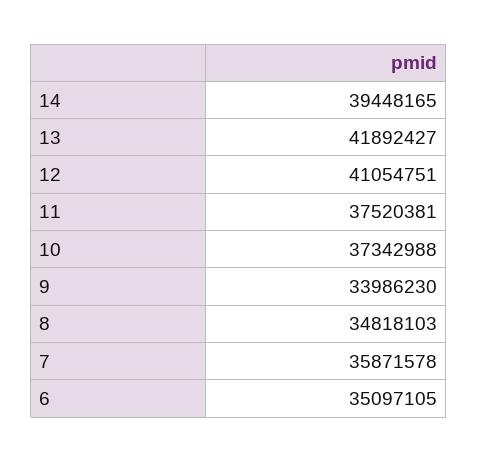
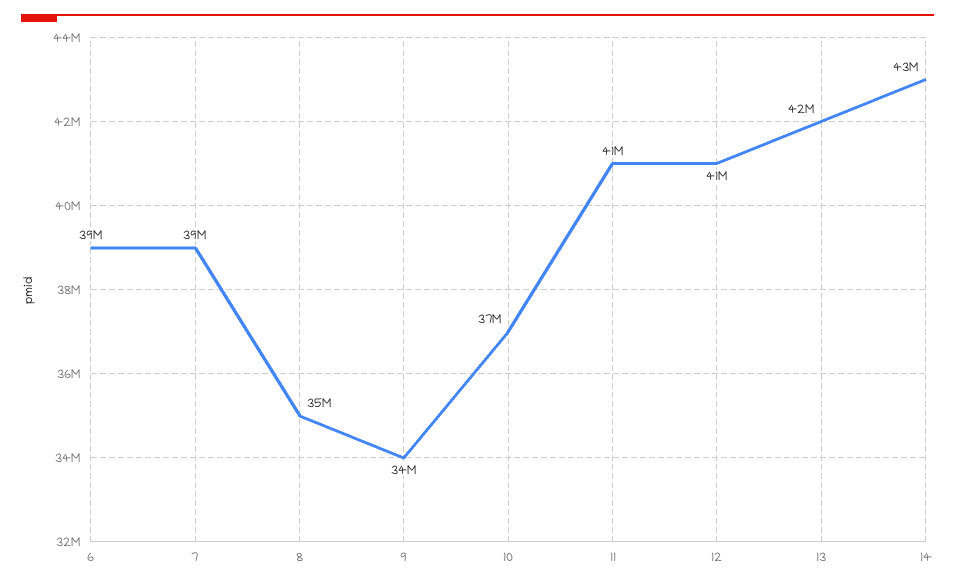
14: 39448165 -> 43000000
11: 37520381 -> 41000000
7: 35871578 -> 39000000
6: 35097105 -> 39000000

